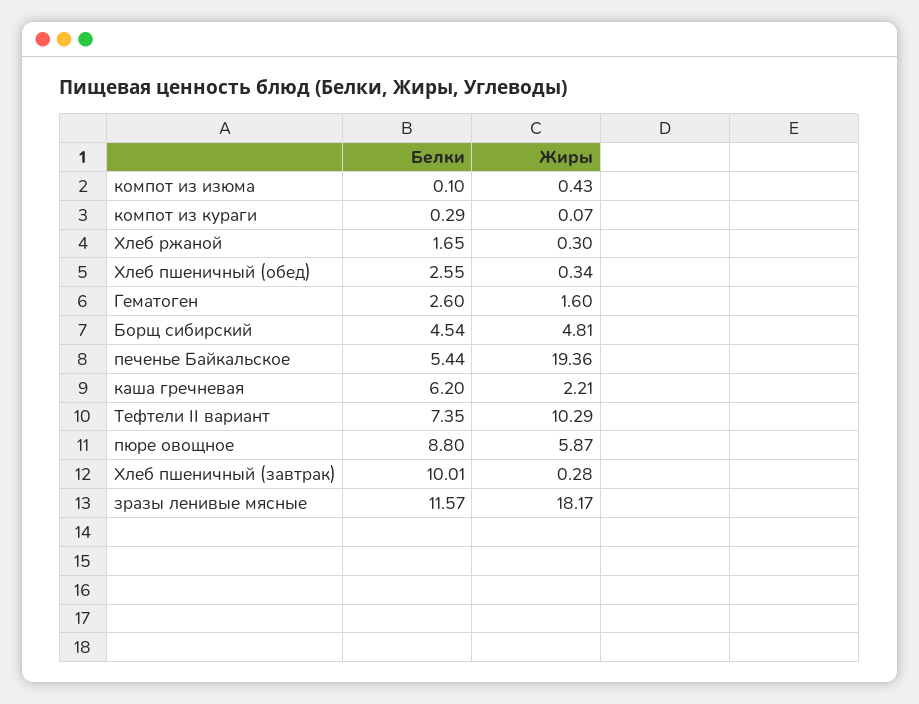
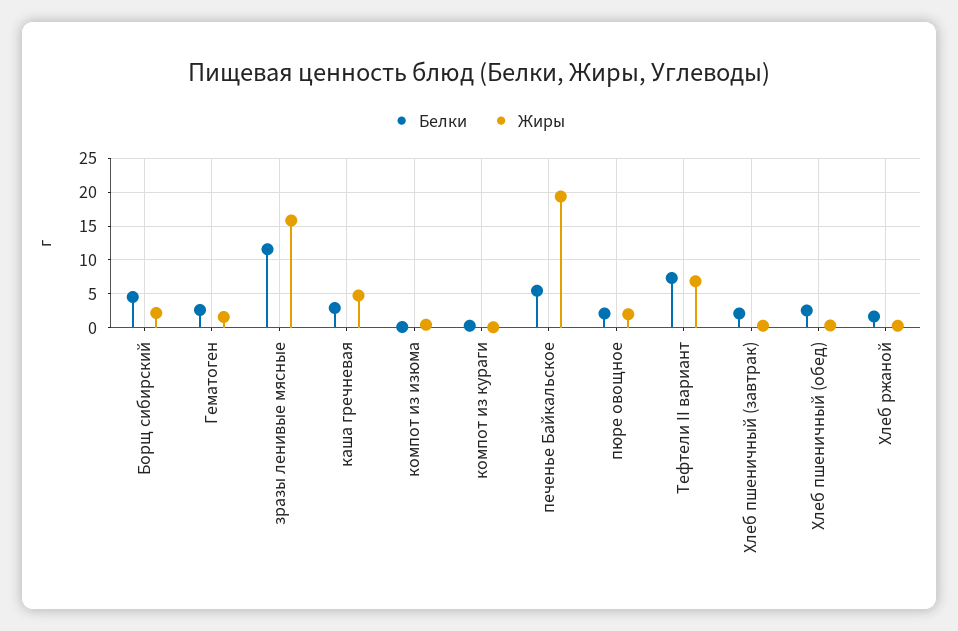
Жиры, Борщ сибирский: 4.81 -> 2
Белки, каша гречневая: 6.2 -> 3
Жиры, каша гречневая: 2.21 -> 5
Жиры, Тефтели II вариант: 10.29 -> 7
Белки, пюре овощное: 8.8 -> 2
Жиры, пюре овощное: 5.87 -> 2
Белки, Хлеб пшеничный (завтрак): 10.01 -> 2
Жиры, зразы ленивые мясные: 18.17 -> 16

